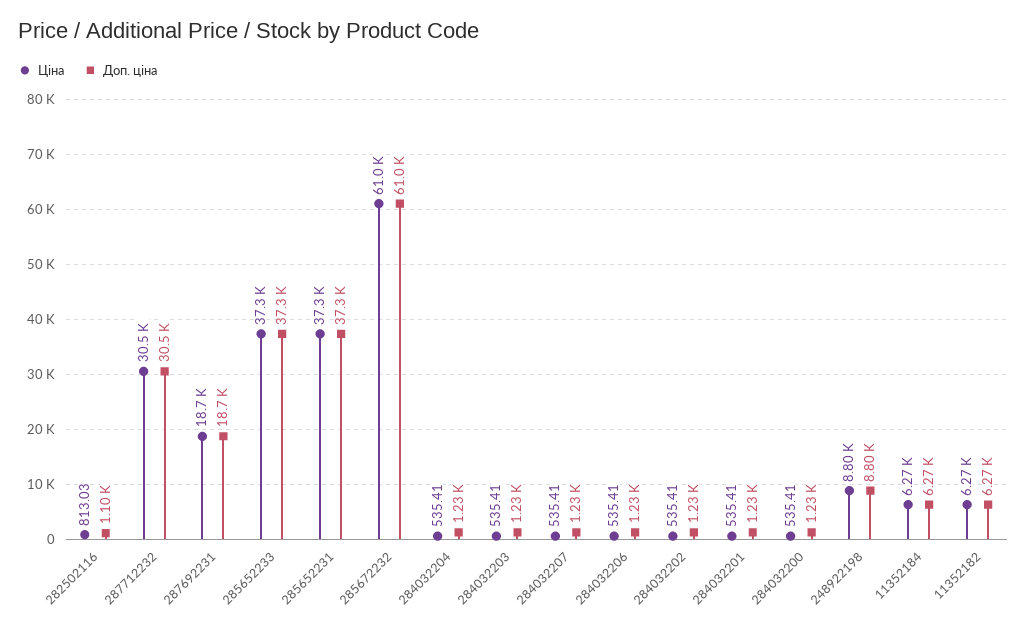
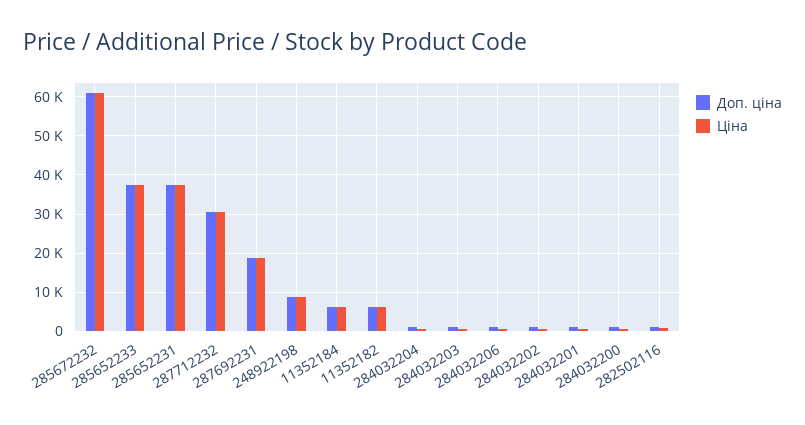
Ціна, 284032207: 535.41 -> none
Доп. ціна, 284032207: 1230 -> none

